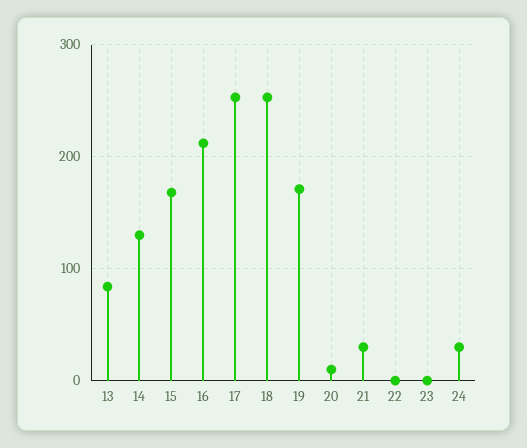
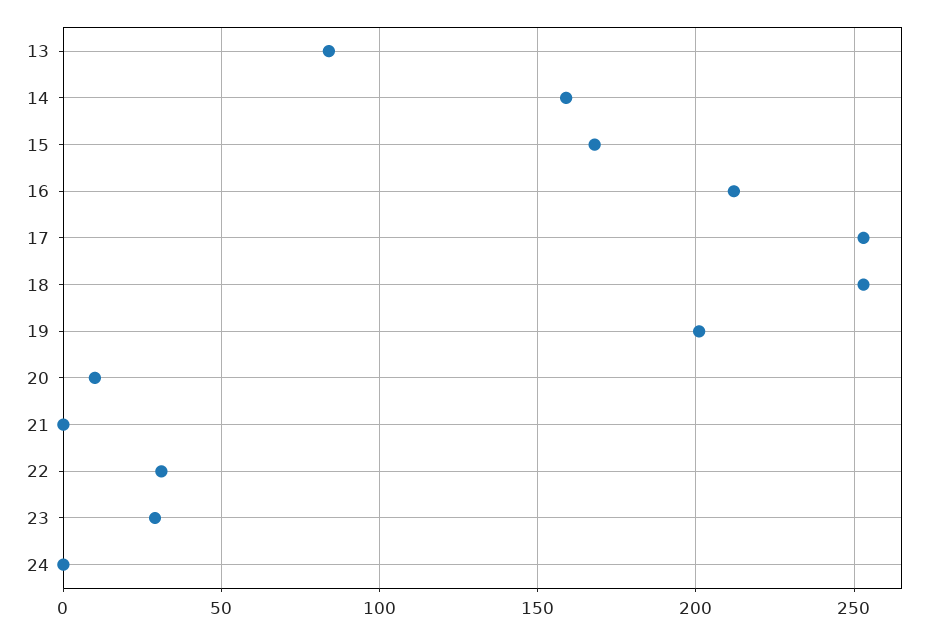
14: 130 -> 160
19: 170 -> 200
21: 30 -> 0
22: 0 -> 30
23: 0 -> 30
24: 30 -> 0

